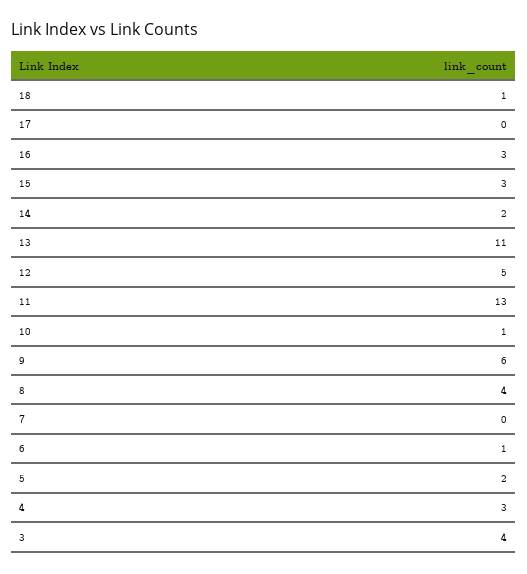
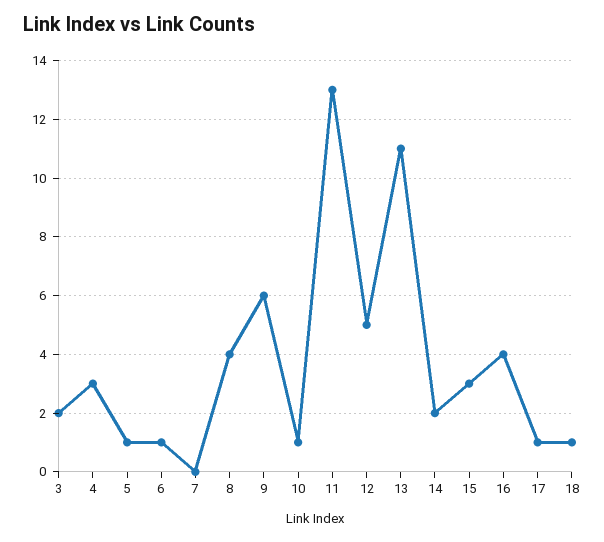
17: 0 -> 1
16: 3 -> 4
5: 2 -> 1
3: 4 -> 2

